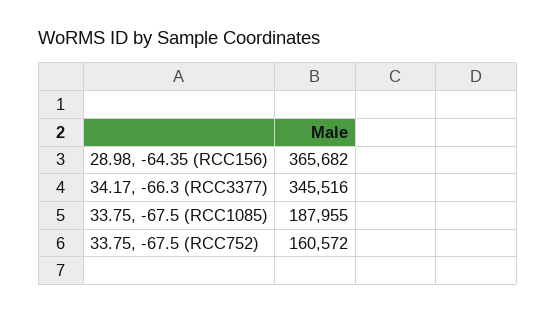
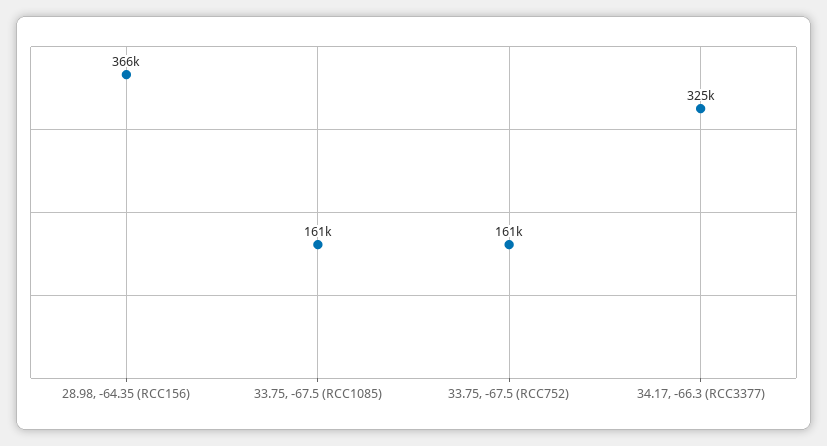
34.17, -66.3 (RCC3377): 345516 -> 325000
33.75, -67.5 (RCC1085): 187955 -> 161000

